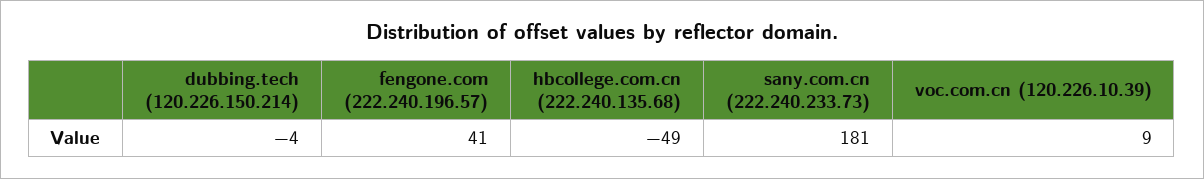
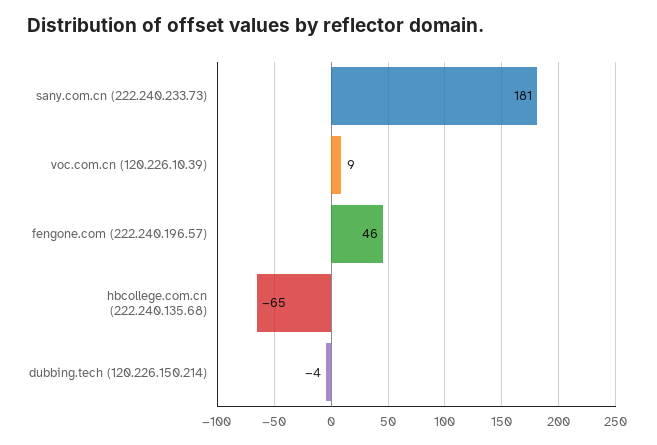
fengone.com (222.240.196.57): 41 -> 46
hbcollege.com.cn (222.240.135.68): -49 -> -65

